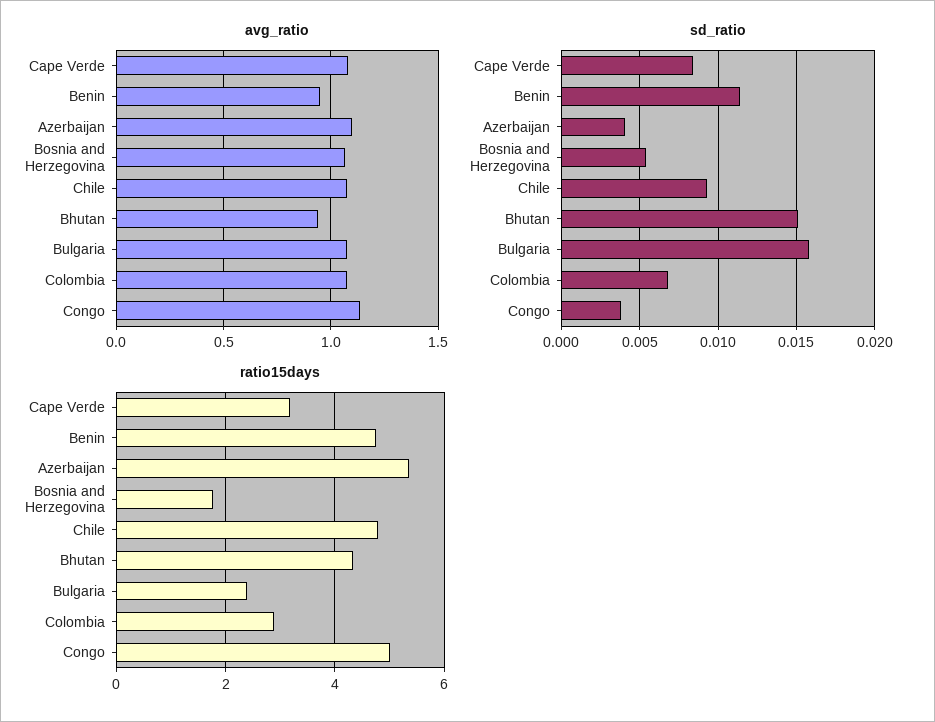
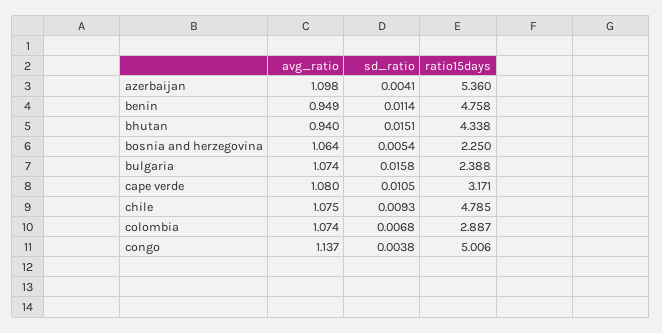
sd_ratio, Cape Verde: 0.0085 -> 0.0105
ratio15days, Bosnia and Herzegovina: 1.8 -> 2.25

